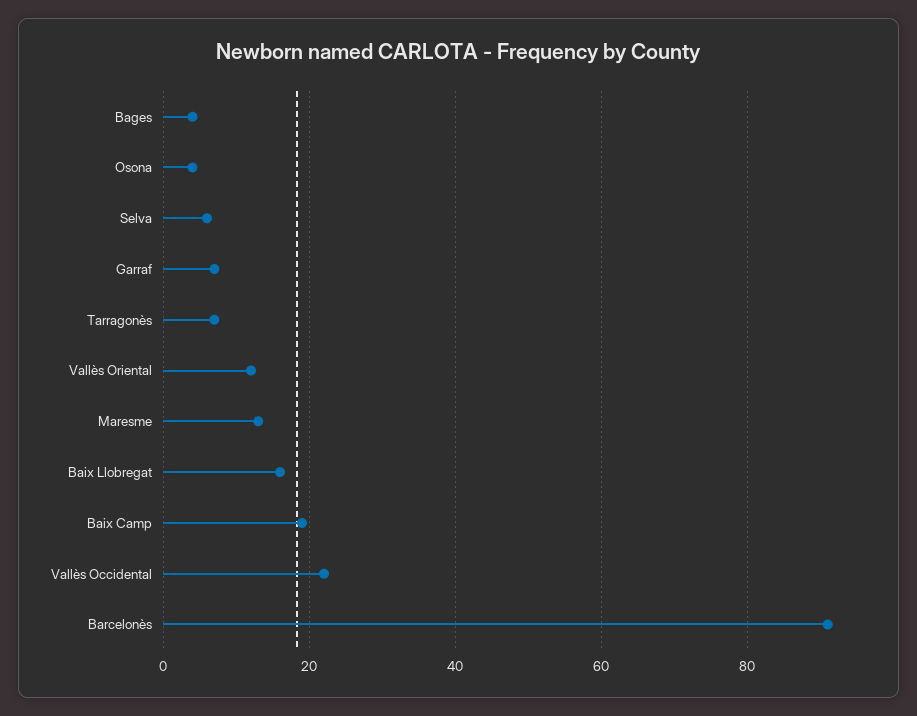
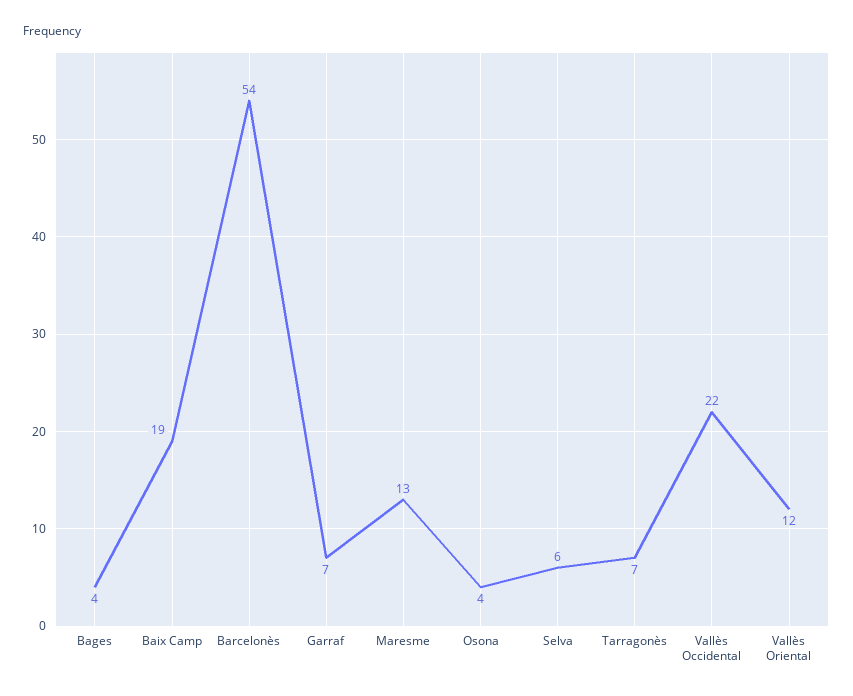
Baix Llobregat: 15 -> none
Barcelonès: 90 -> 54

